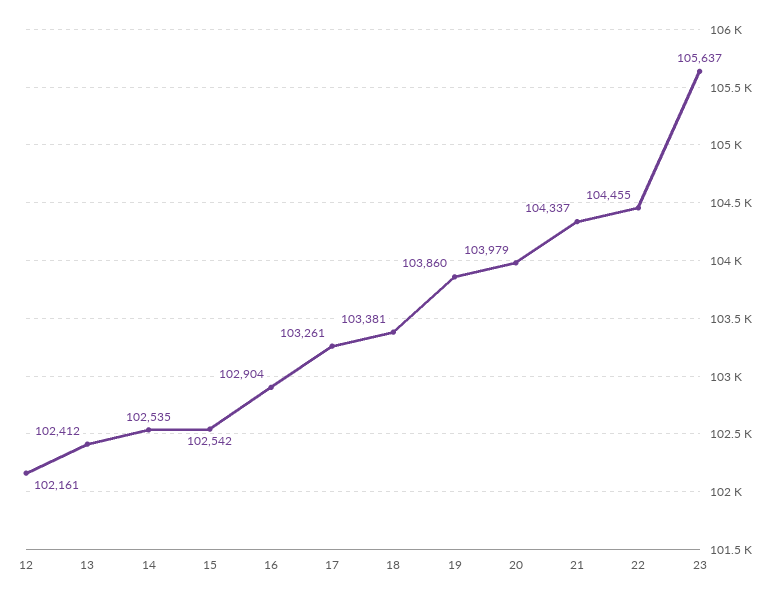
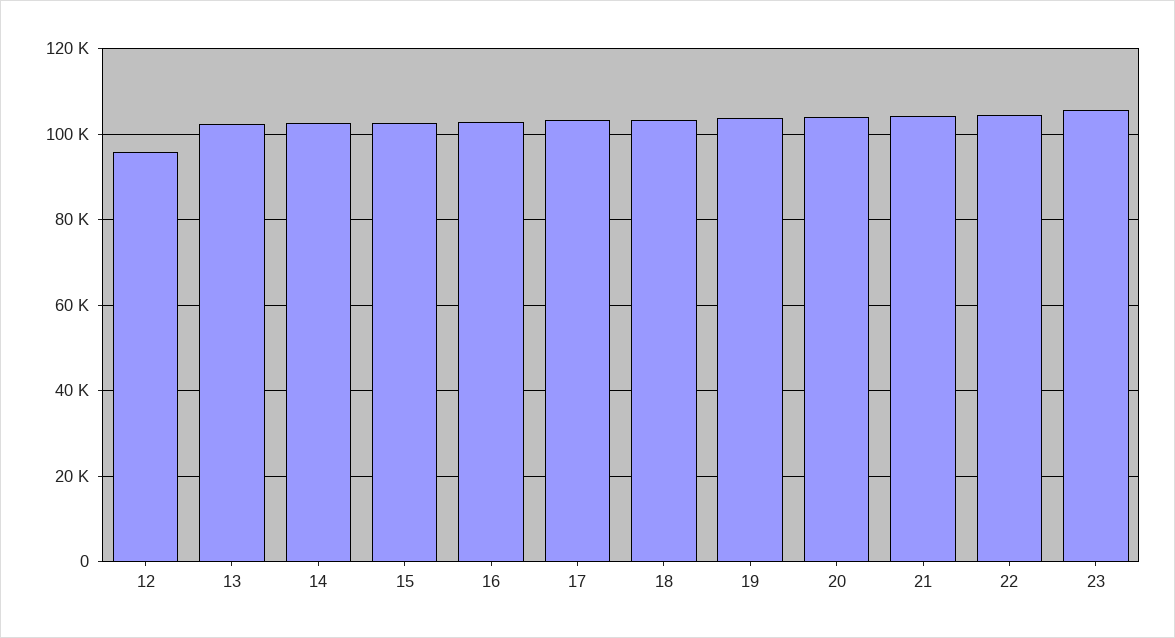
12: 102161 -> 96000

